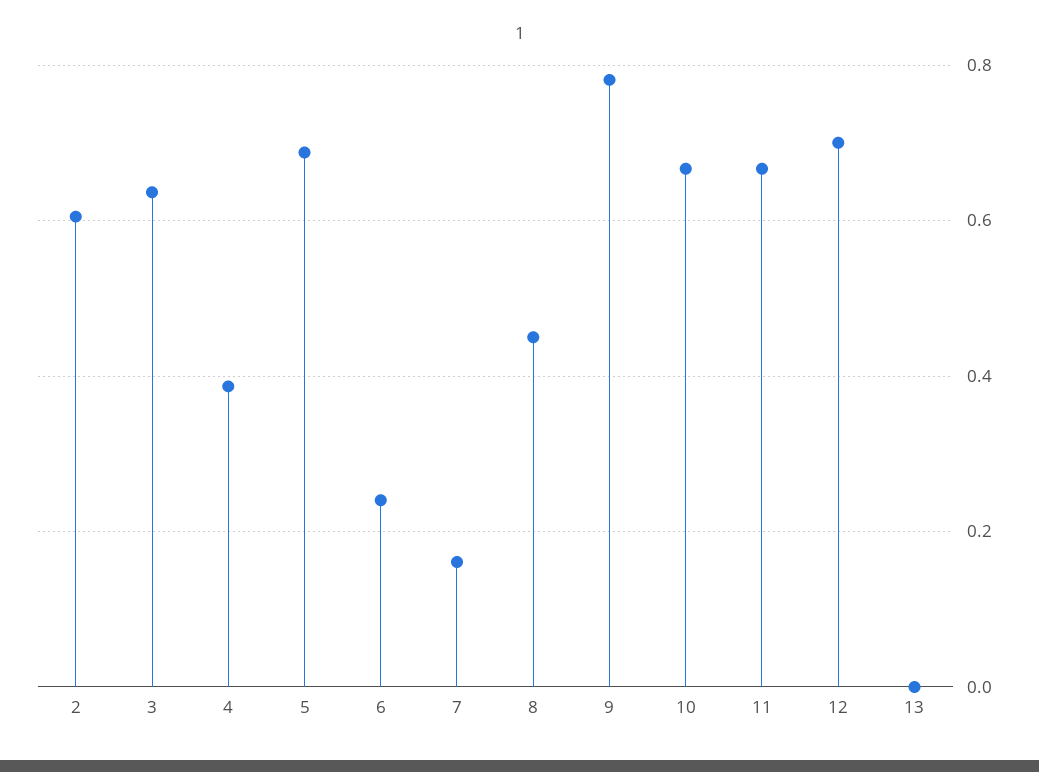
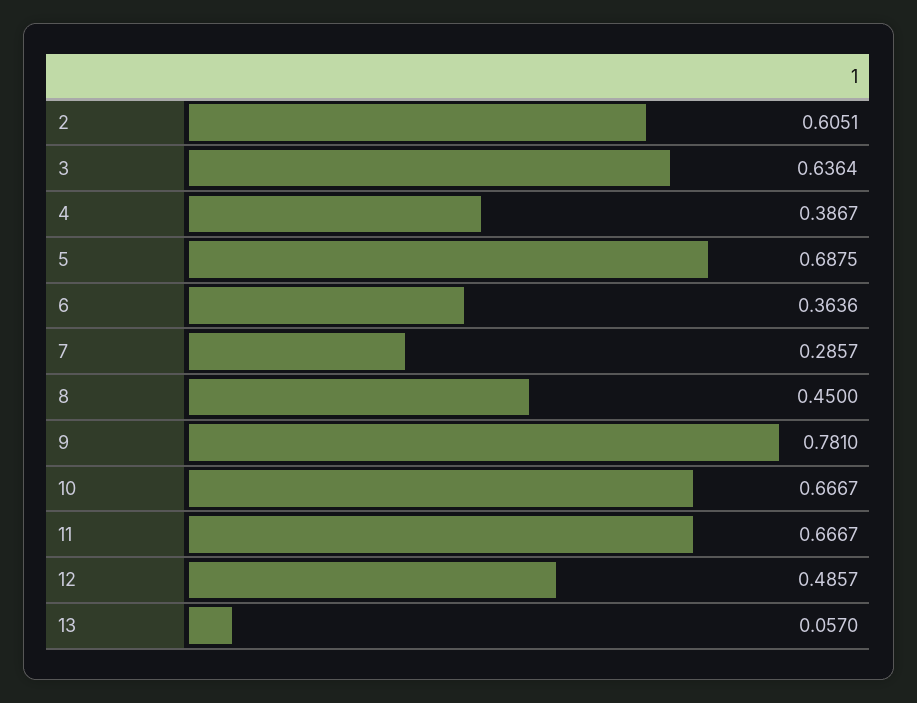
6: 0.24 -> 0.3636
7: 0.16 -> 0.2857
12: 0.7 -> 0.4857
13: 0 -> 0.057

